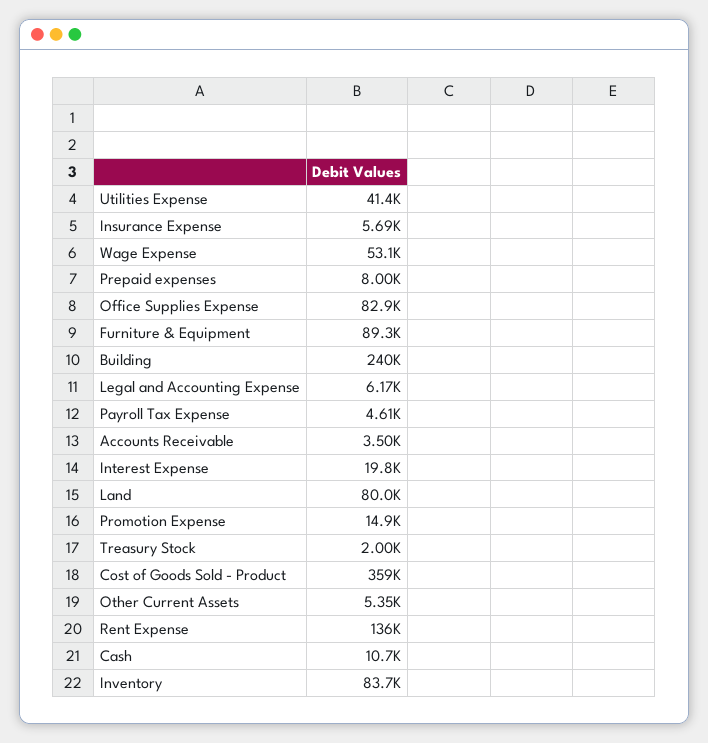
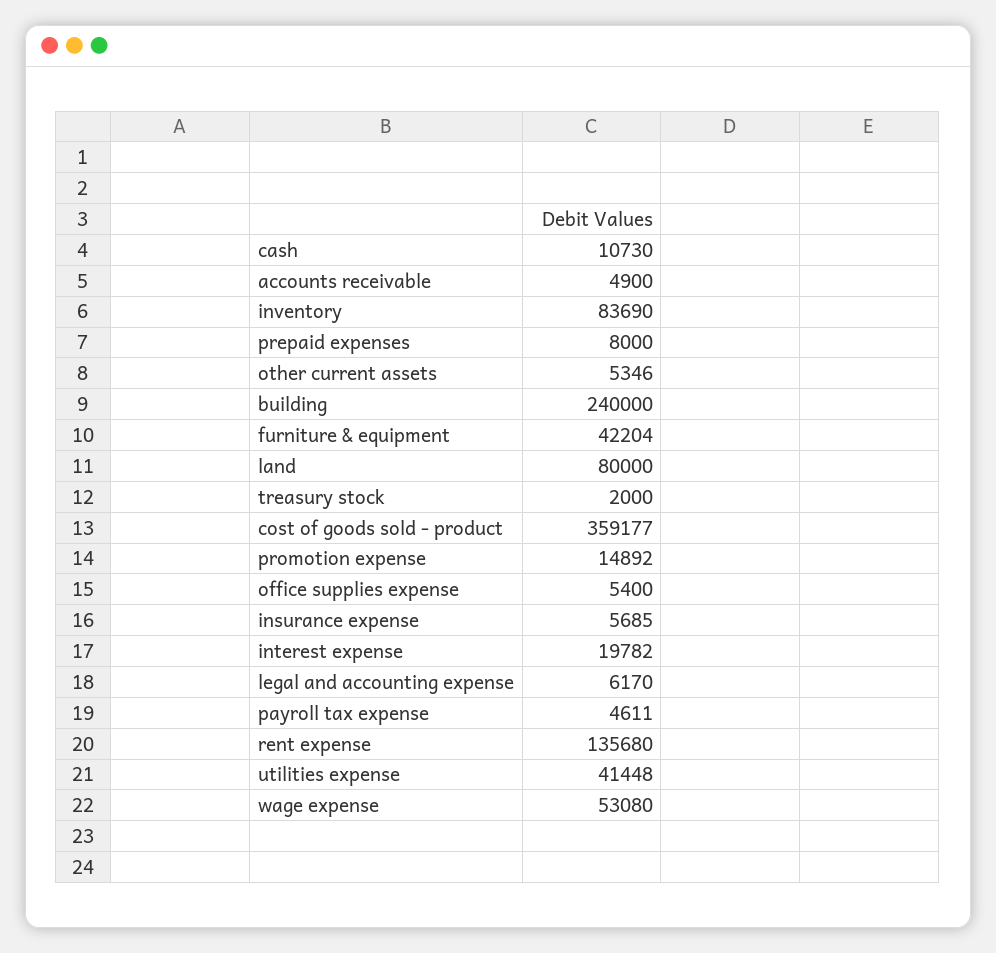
Office Supplies Expense: 82900 -> 5400
Furniture & Equipment: 89300 -> 42204
Accounts Receivable: 3500 -> 4900

